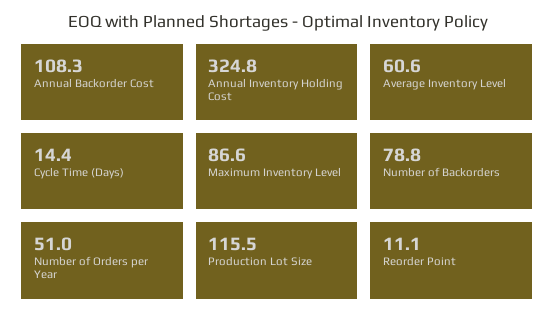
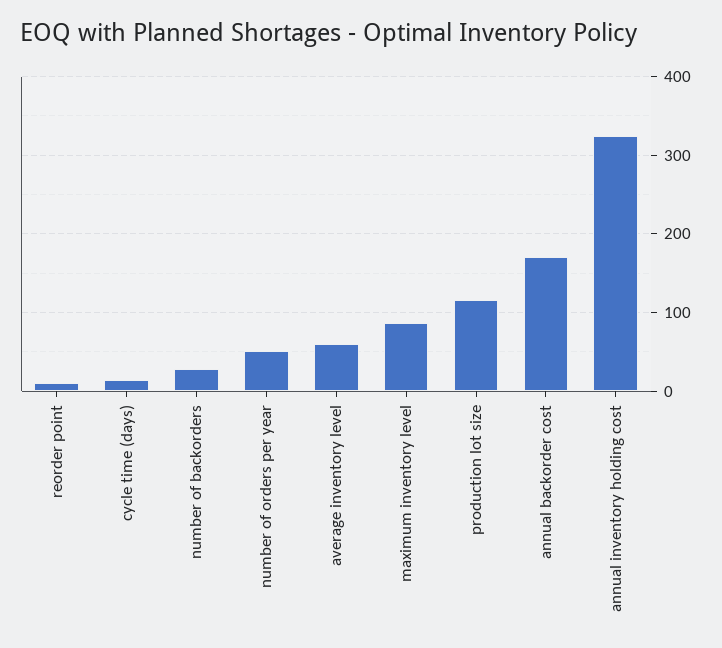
Annual Backorder Cost: 108.3 -> 170
Number of Backorders: 78.8 -> 30

